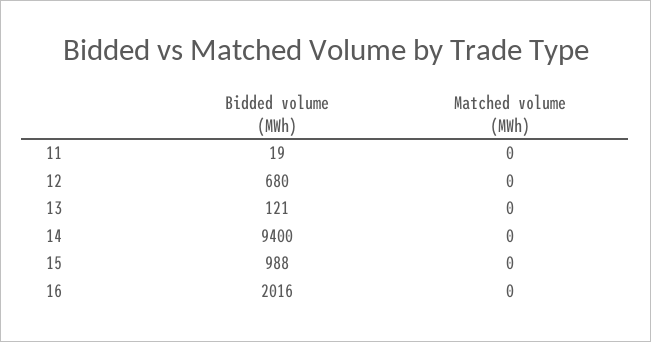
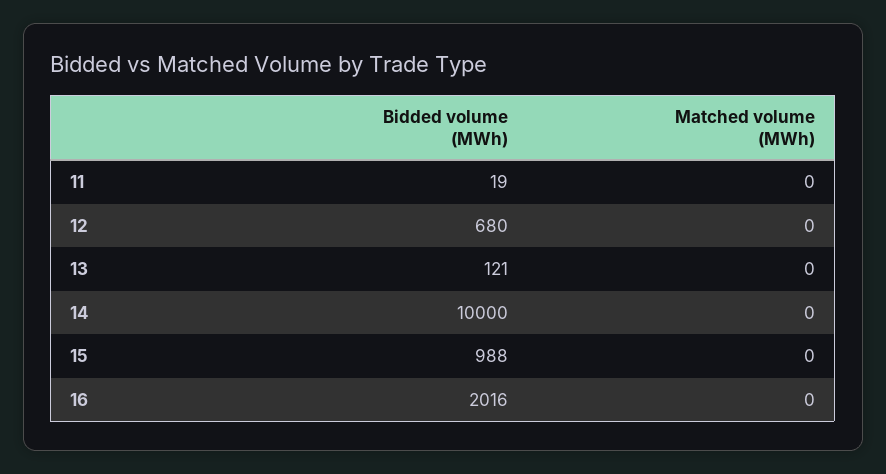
Bidded volume (MWh), 14: 9400 -> 10000

